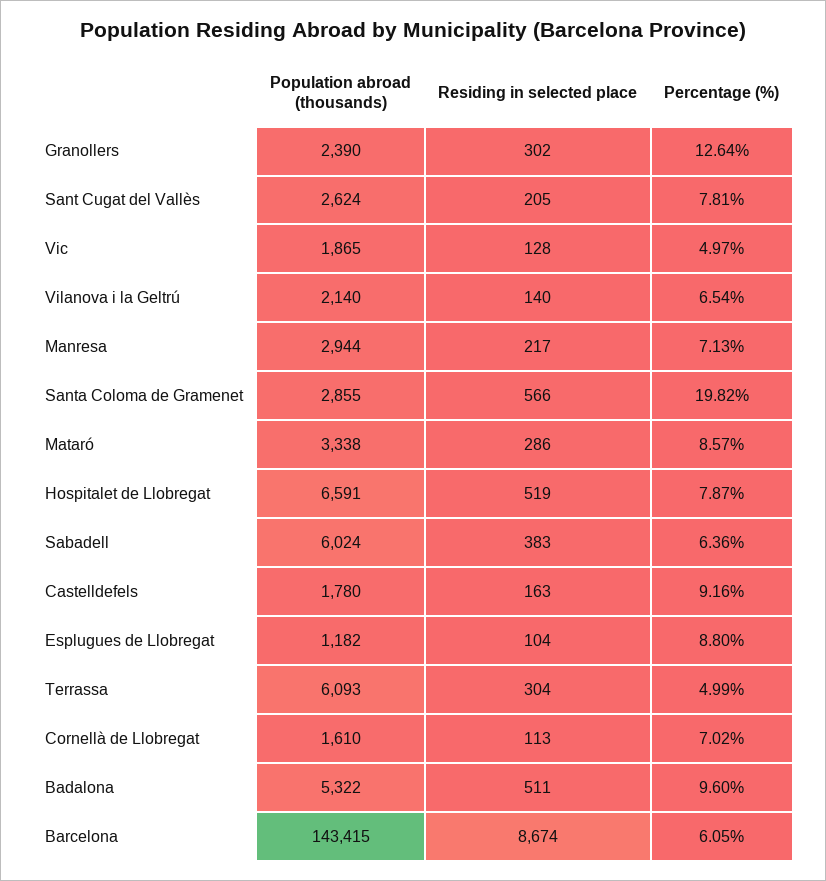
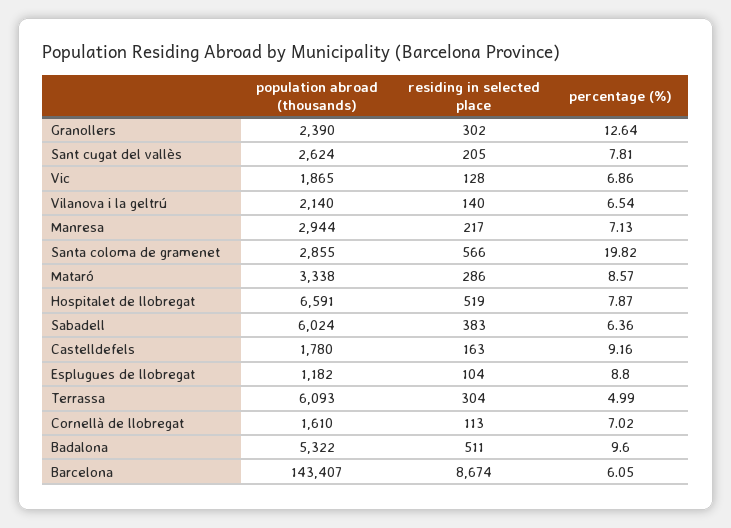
Percentage (%), Vic: 4.97 -> 6.86
Population abroad (thousands), Barcelona: 143415 -> 143407

